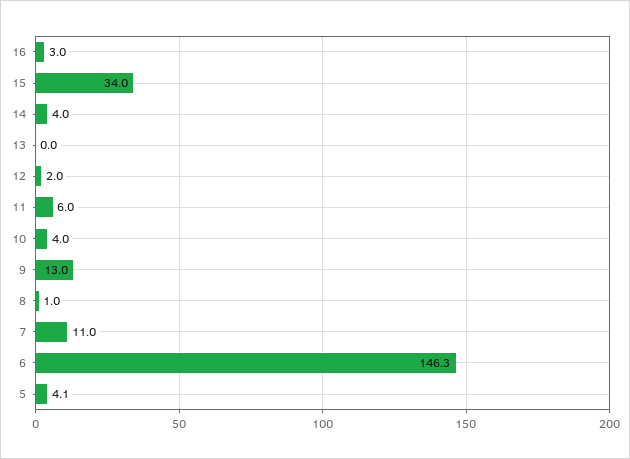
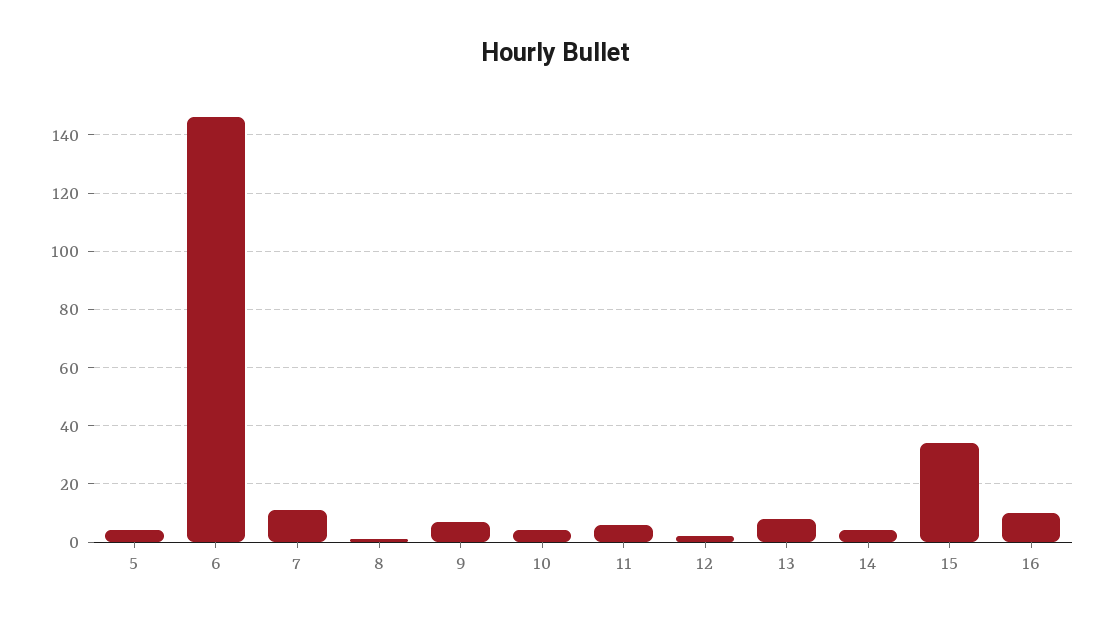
16: 3 -> 10
13: 0 -> 7.5
9: 13 -> 7.5

